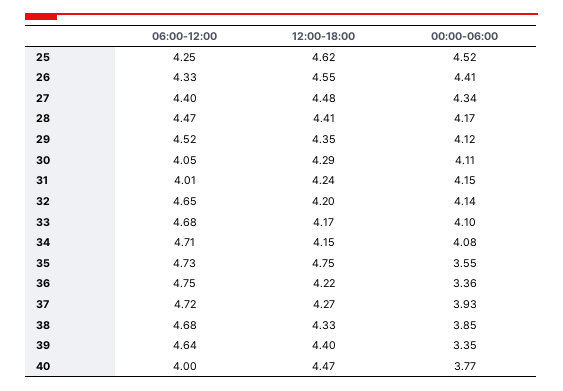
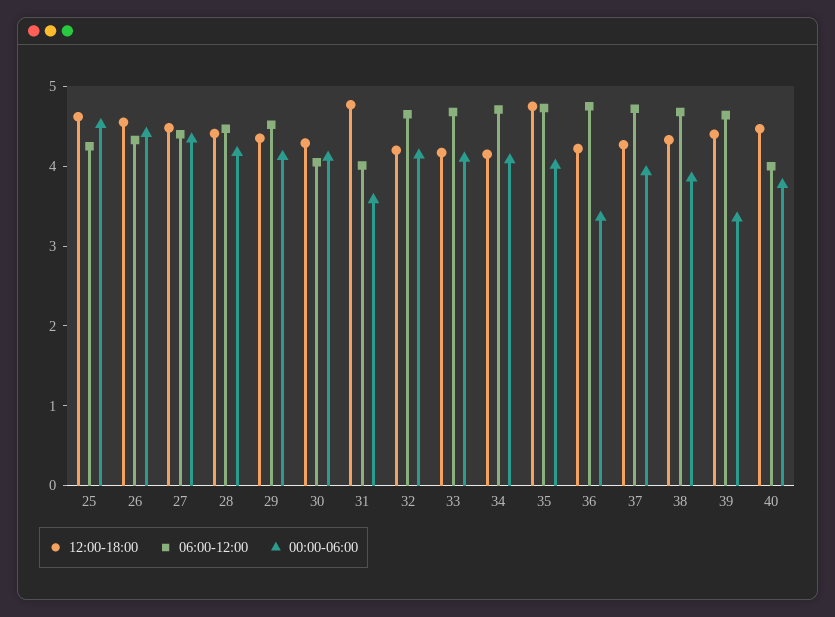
12:00-18:00, 31: 4.24 -> 4.8
00:00-06:00, 31: 4.15 -> 3.6
00:00-06:00, 35: 3.55 -> 4

